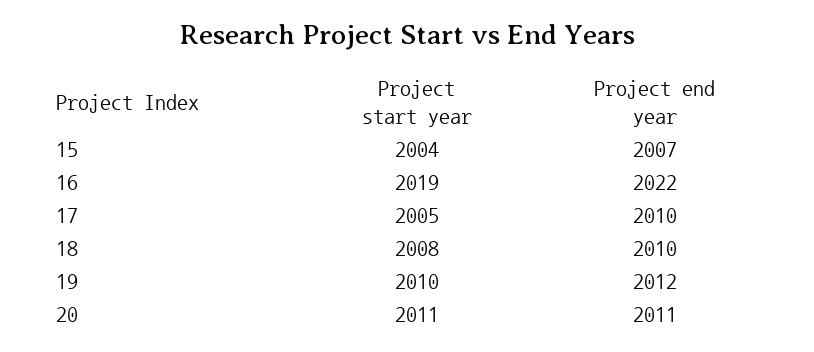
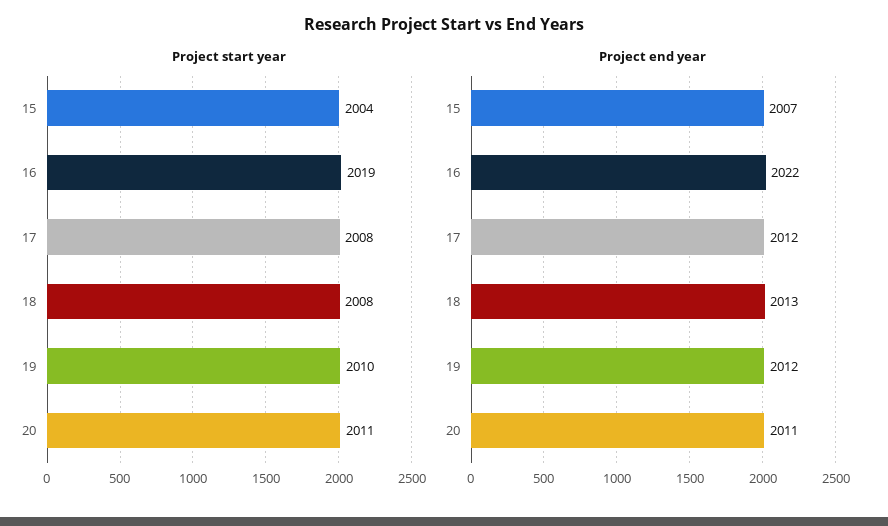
Project start year, 17: 2005 -> 2008
Project end year, 17: 2010 -> 2012
Project end year, 18: 2010 -> 2013

